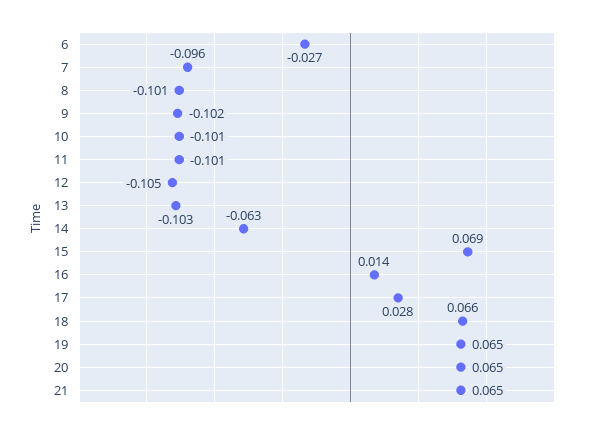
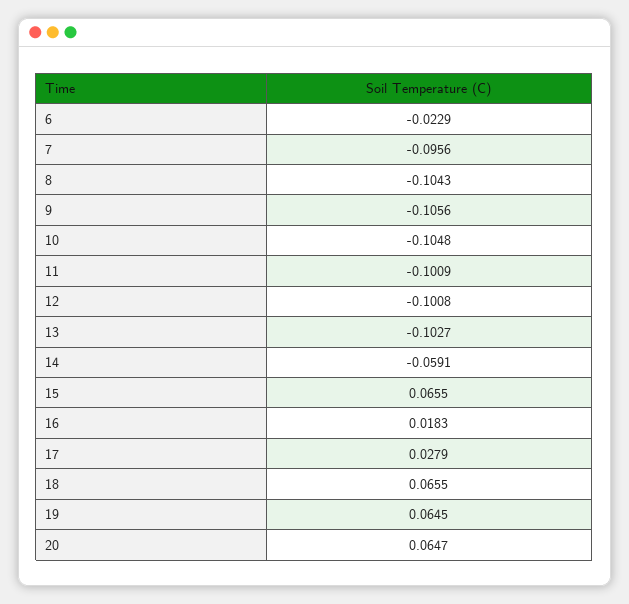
6: -0.027 -> -0.0229
8: -0.101 -> -0.1043
9: -0.102 -> -0.1056
10: -0.101 -> -0.1048
12: -0.105 -> -0.1008
14: -0.063 -> -0.0591
15: 0.069 -> 0.0655
16: 0.014 -> 0.0183
21: 0.065 -> none

